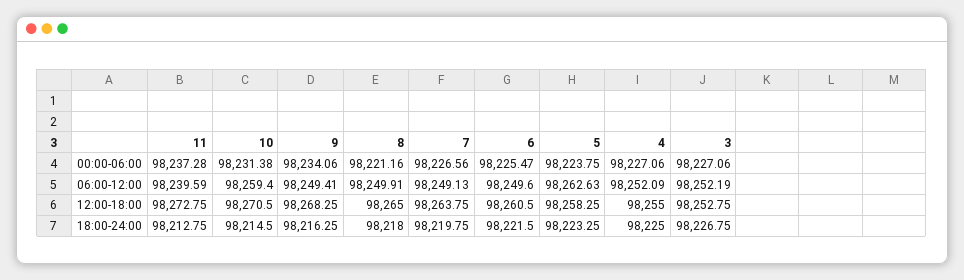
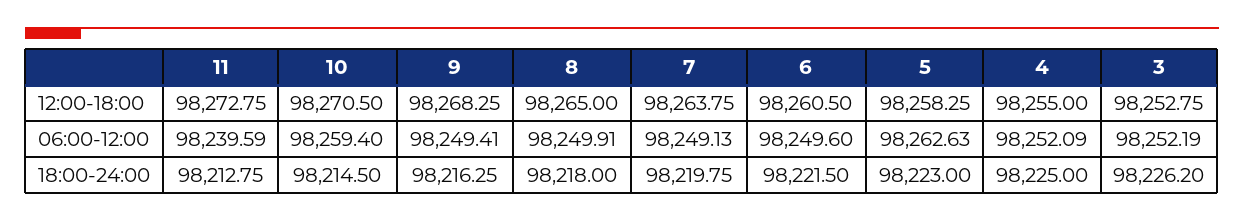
11, 00:00-06:00: 98237.28 -> none
10, 00:00-06:00: 98231.38 -> none
9, 00:00-06:00: 98234.06 -> none
8, 00:00-06:00: 98221.16 -> none
7, 00:00-06:00: 98226.56 -> none
6, 00:00-06:00: 98225.47 -> none
5, 00:00-06:00: 98223.75 -> none
4, 00:00-06:00: 98227.06 -> none
3, 00:00-06:00: 98227.06 -> none
5, 18:00-24:00: 98223.25 -> 98223
3, 18:00-24:00: 98226.75 -> 98226.2

